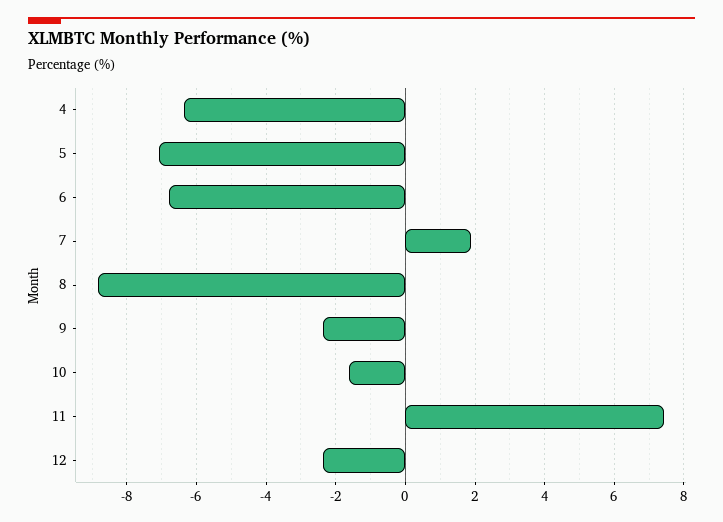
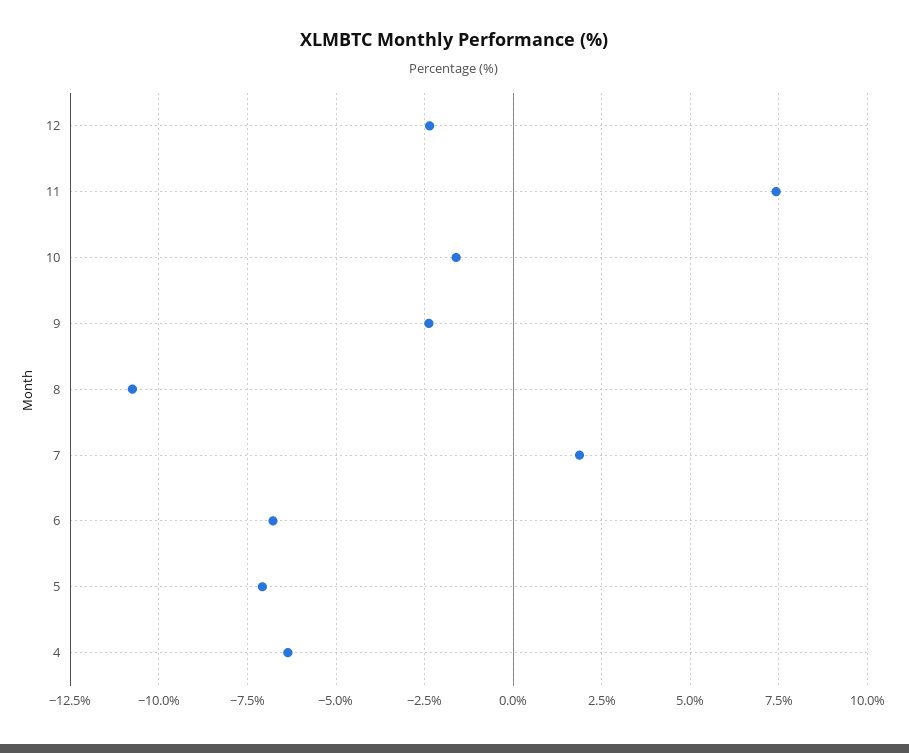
8: -8.8 -> -10.75

